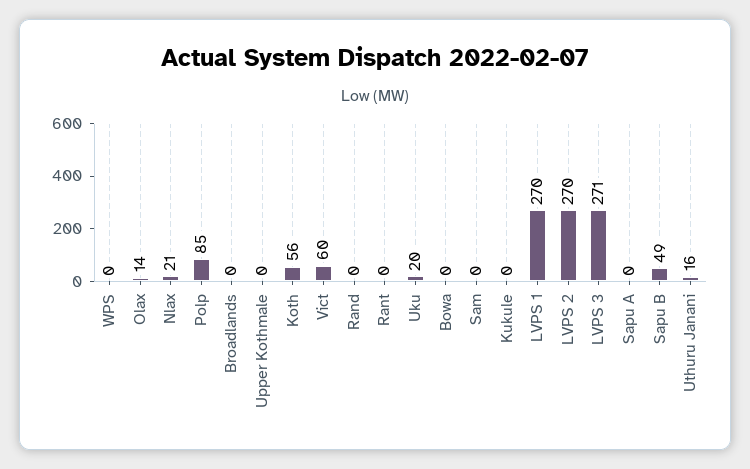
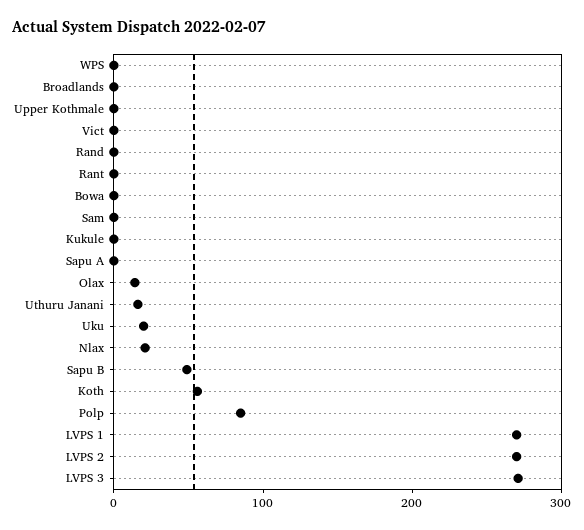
Vict: 60 -> 0

